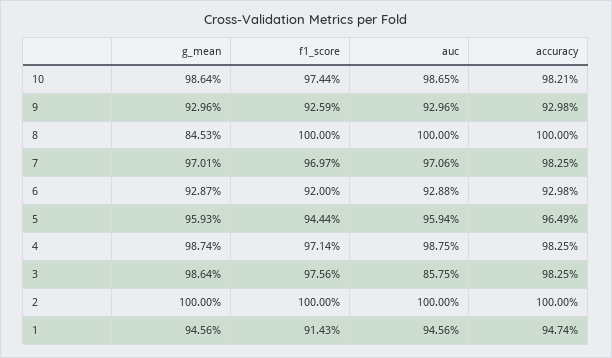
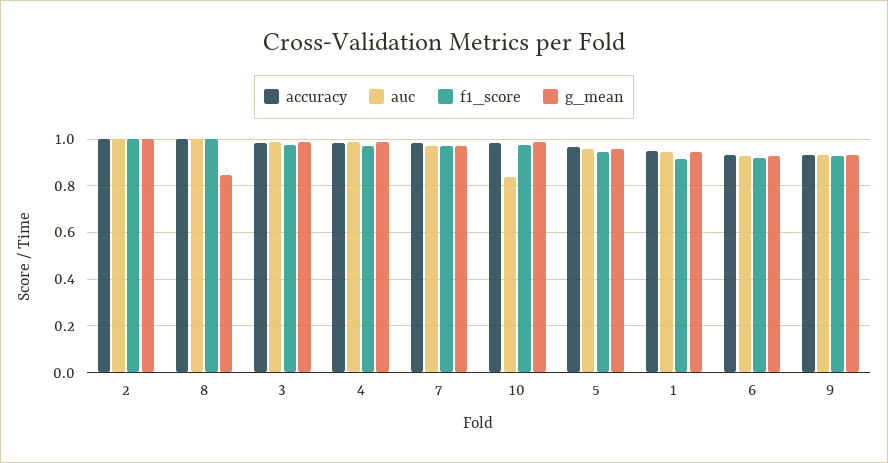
auc, 10: 0.9865 -> 0.85
auc, 3: 0.8575 -> 1

